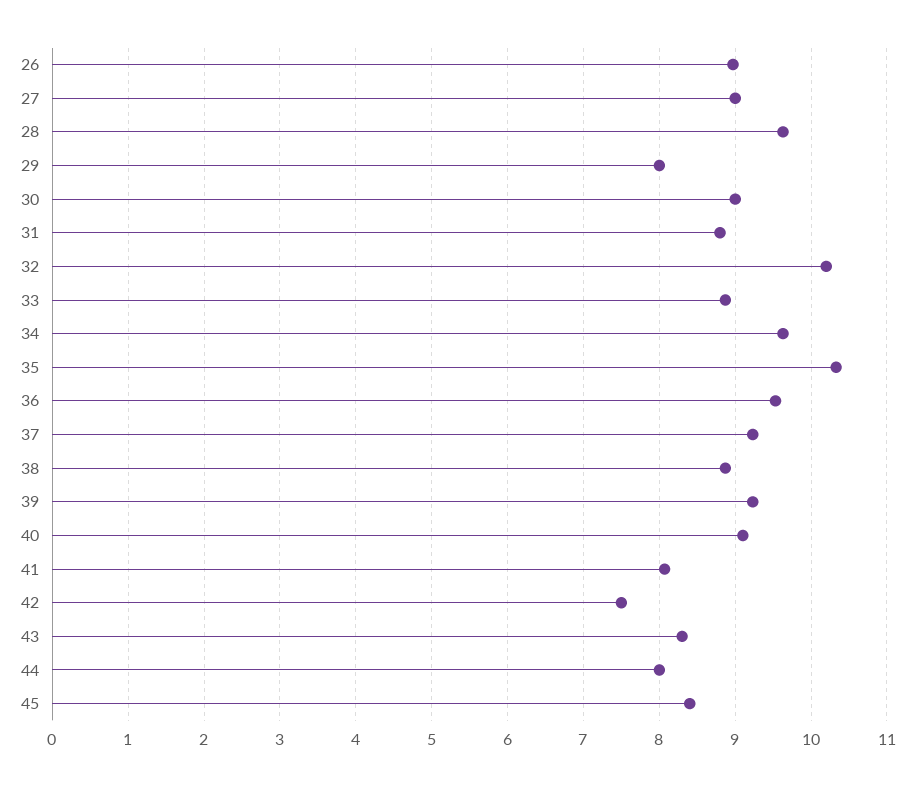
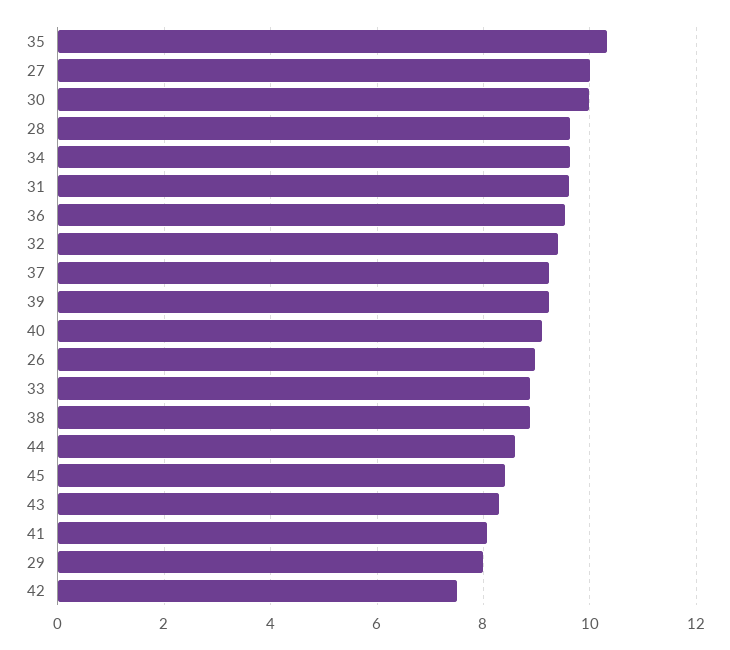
27: 9 -> 10
30: 9 -> 10
31: 8.8 -> 9.6
32: 10.2 -> 9.4
44: 8 -> 8.6

